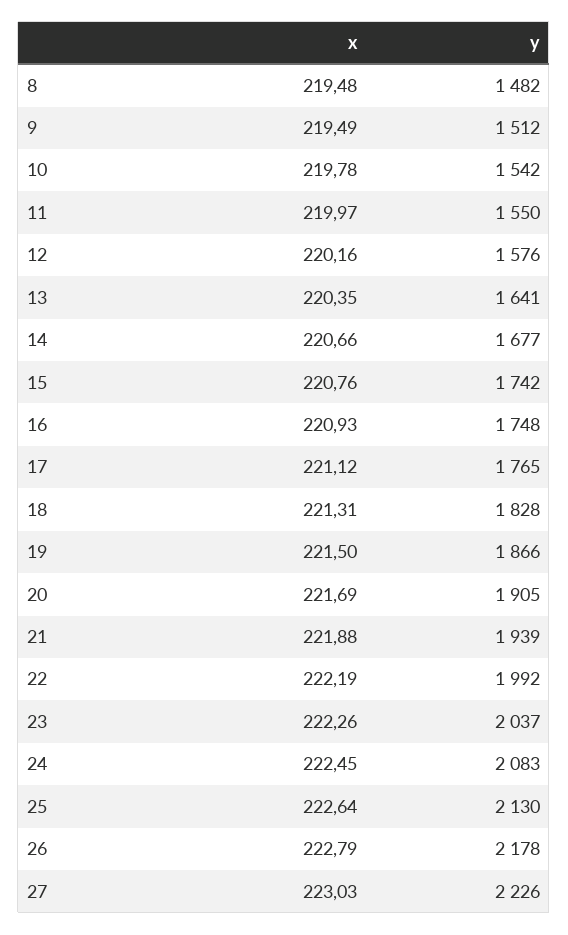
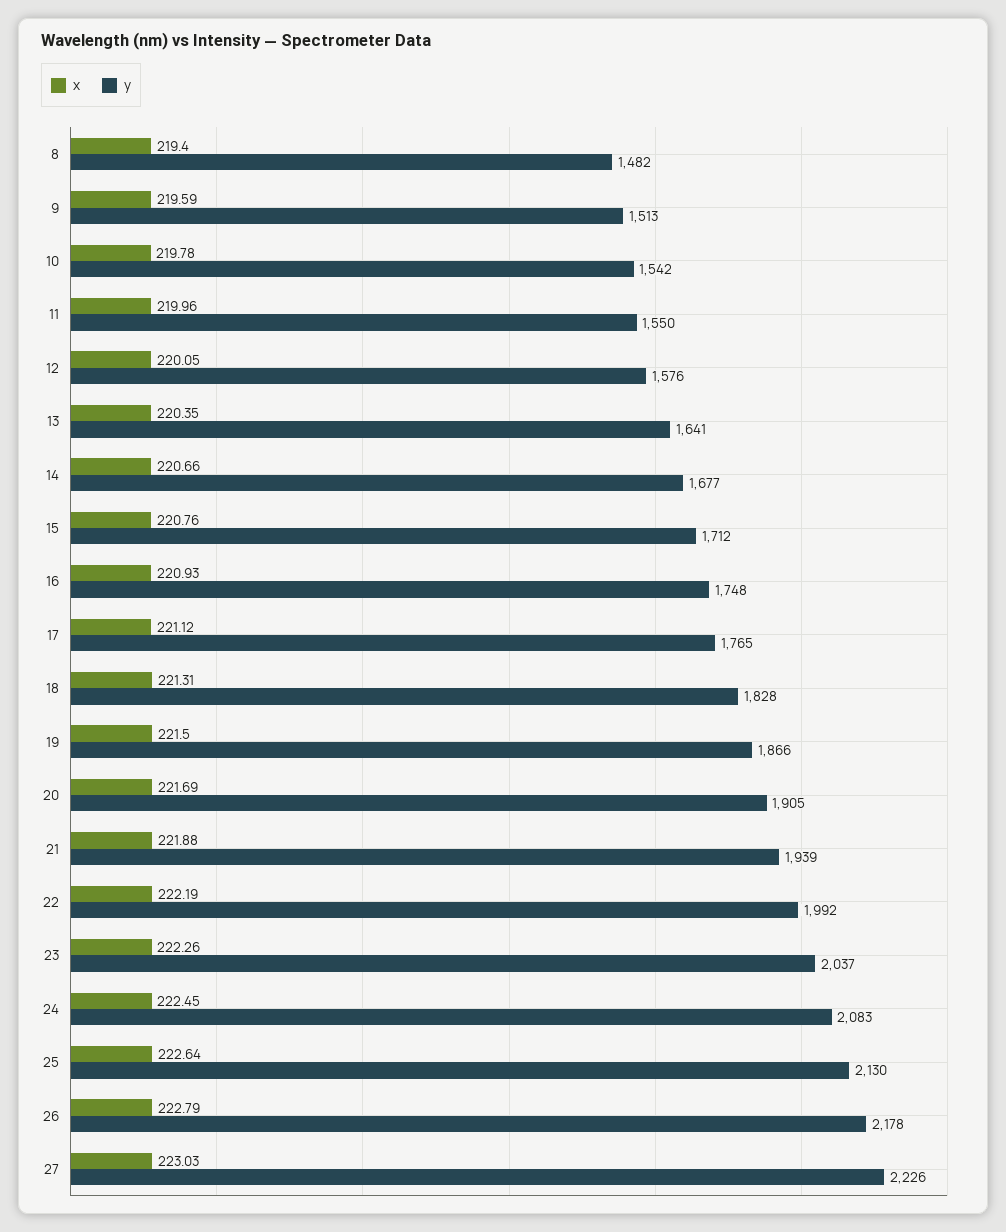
x, 8: 219.48 -> 219.4
x, 9: 219.49 -> 219.59
y, 9: 1512 -> 1513
x, 11: 219.97 -> 219.96
x, 12: 220.16 -> 220.05
y, 15: 1742 -> 1712

